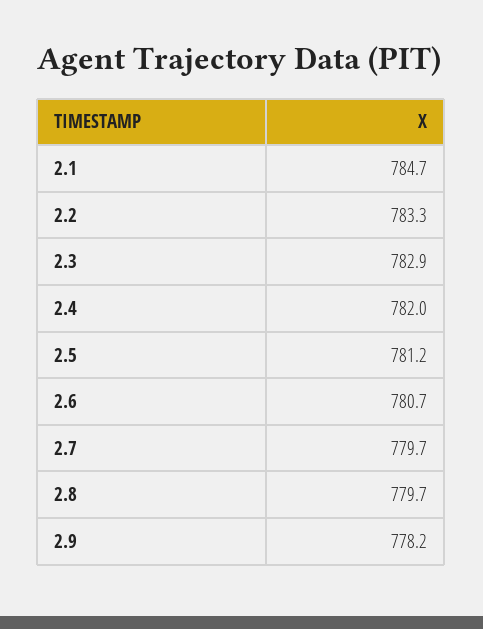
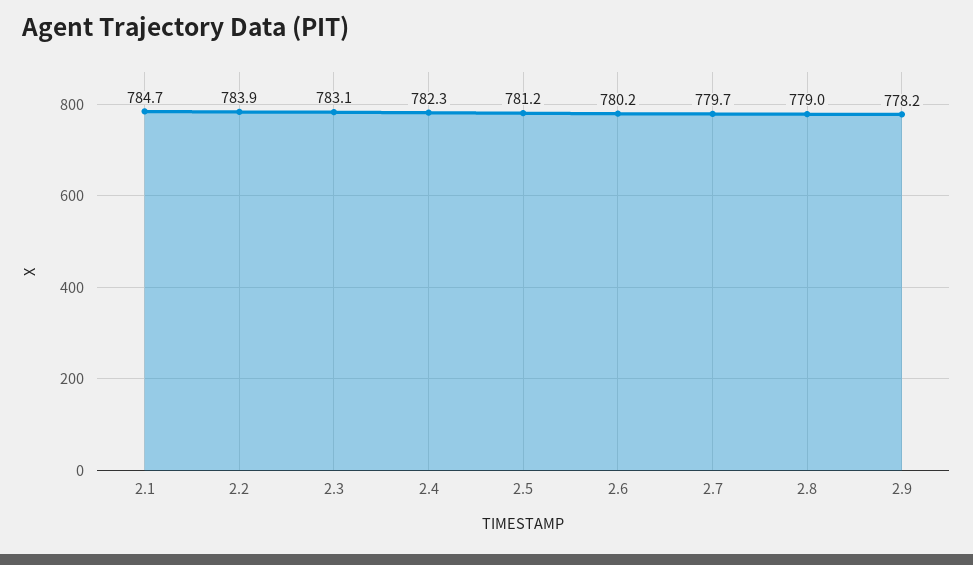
2.2: 783.3 -> 783.9
2.3: 782.9 -> 783.1
2.4: 782 -> 782.3
2.6: 780.7 -> 780.2
2.8: 779.7 -> 779

